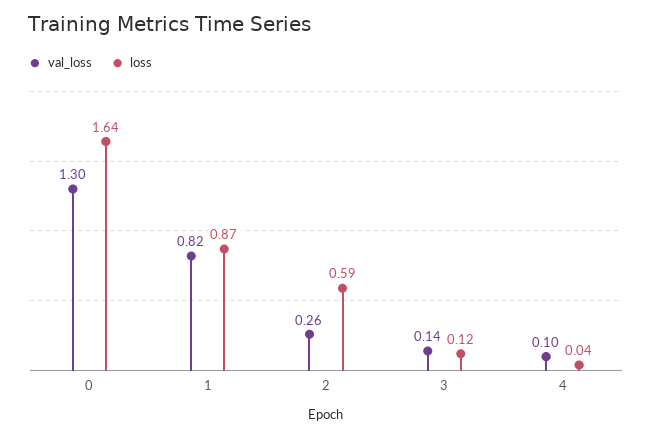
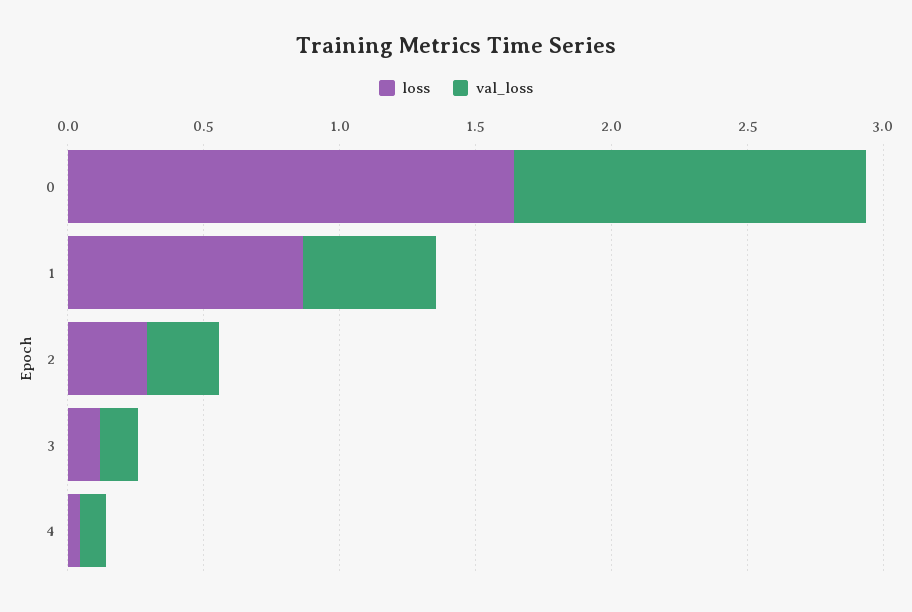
val_loss, 1: 0.82 -> 0.5
loss, 2: 0.59 -> 0.3

